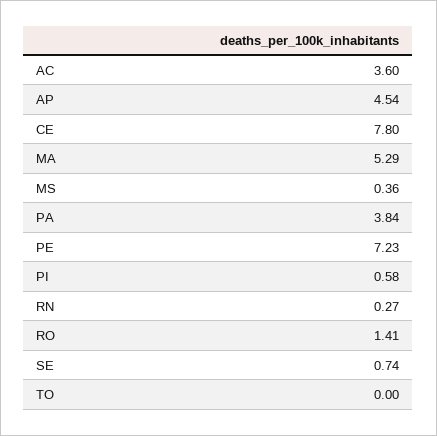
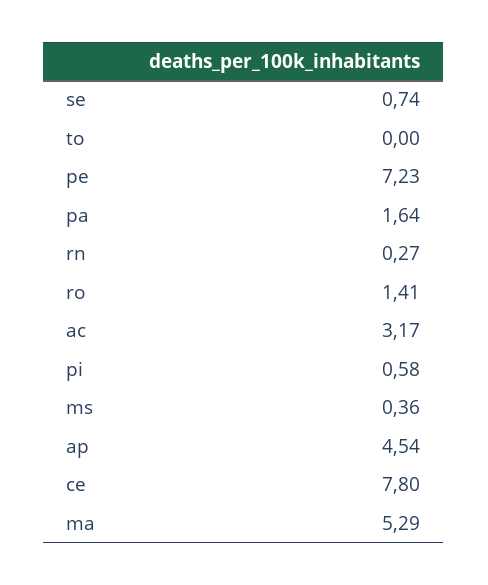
AC: 3.6 -> 3.17
PA: 3.84 -> 1.64

